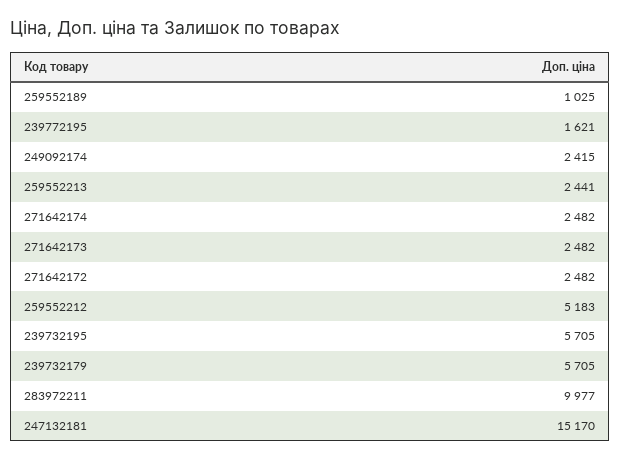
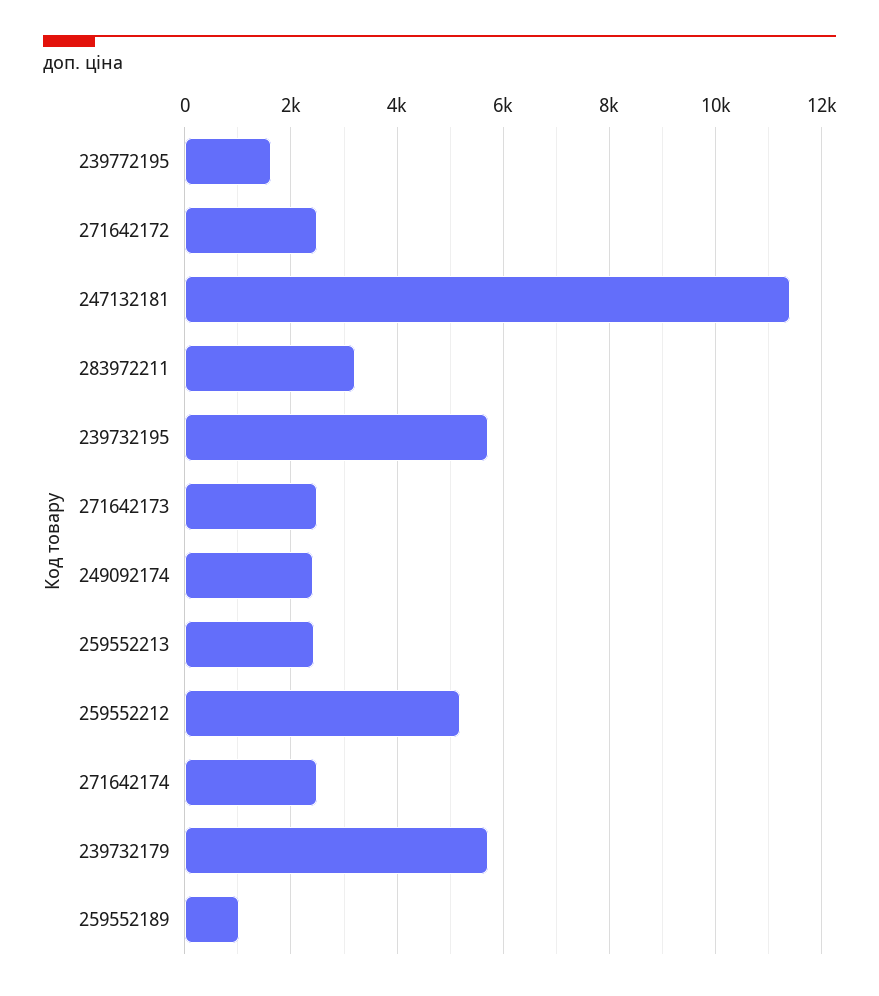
283972211: 9977 -> 3200
247132181: 15170 -> 11400

